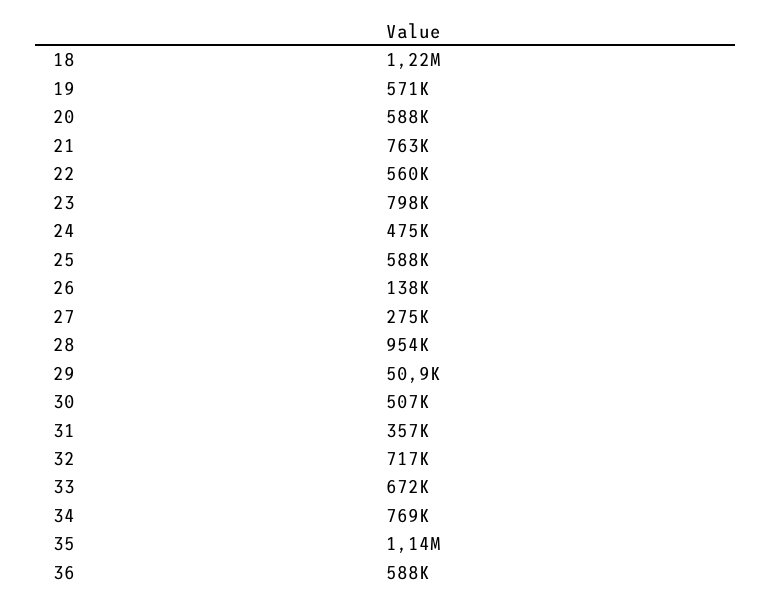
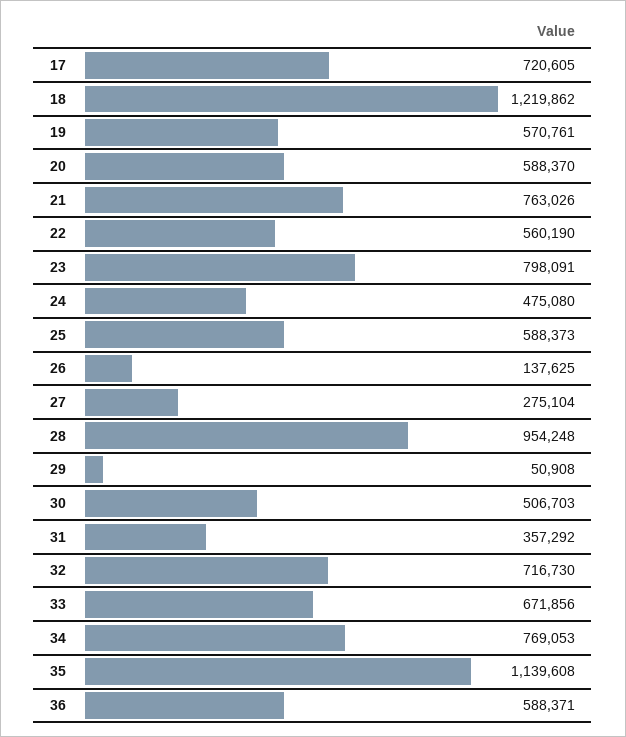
17: none -> 720605

